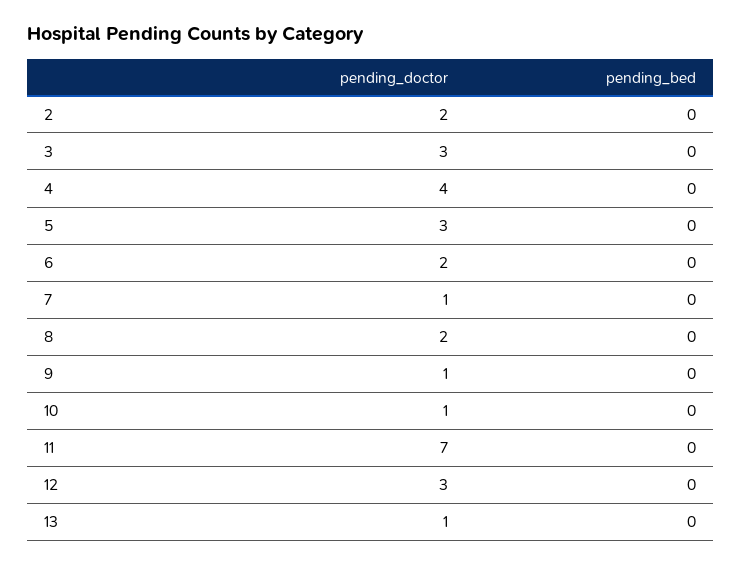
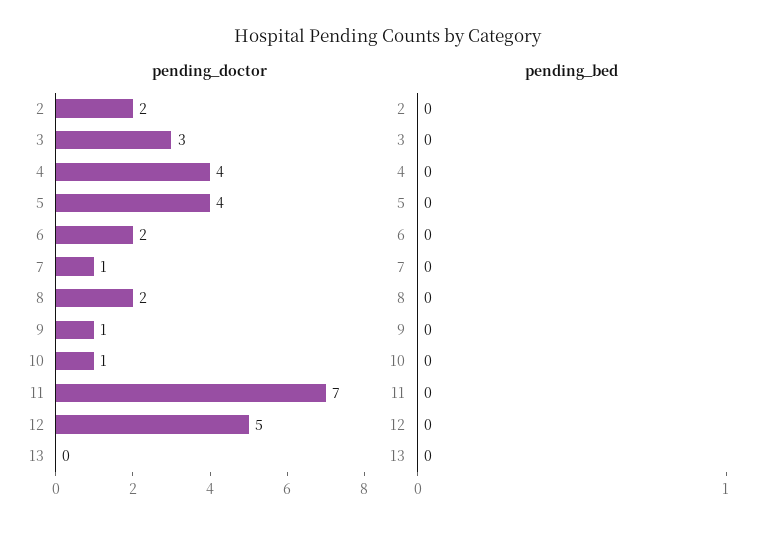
pending_doctor, 5: 3 -> 4
pending_doctor, 12: 3 -> 5
pending_doctor, 13: 1 -> 0

